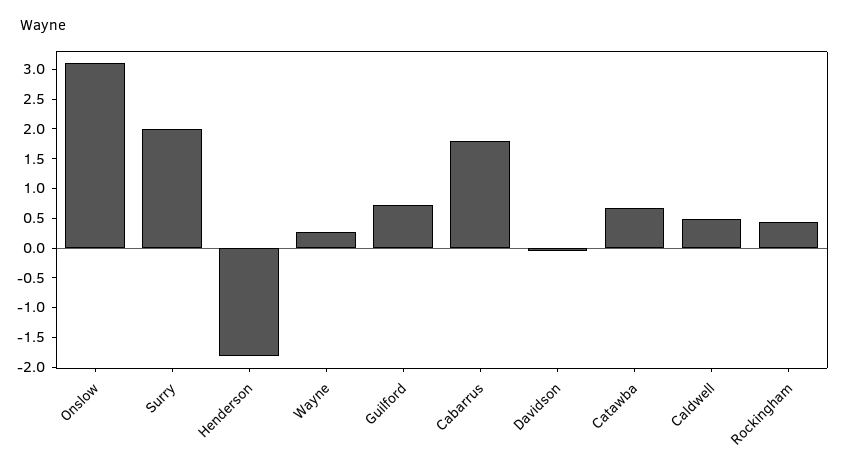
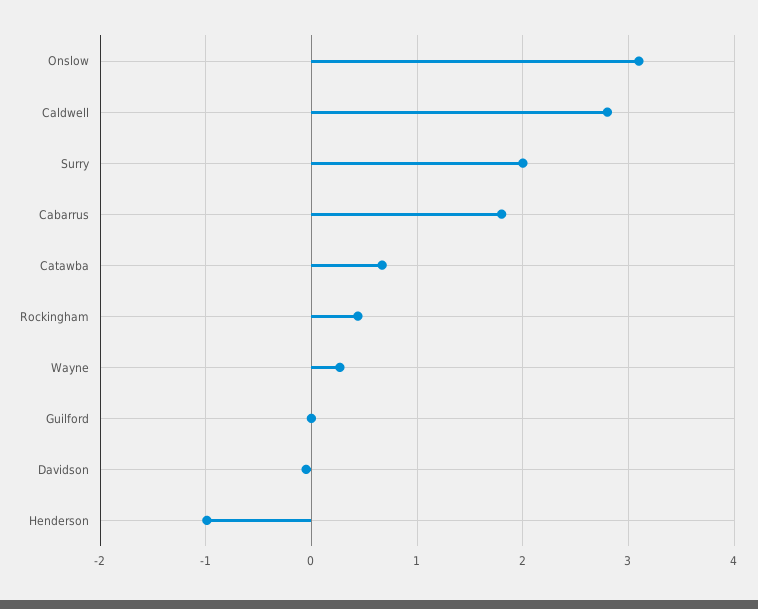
Henderson: -1.75 -> -1
Guilford: 0.75 -> 0
Caldwell: 0.5 -> 2.8

